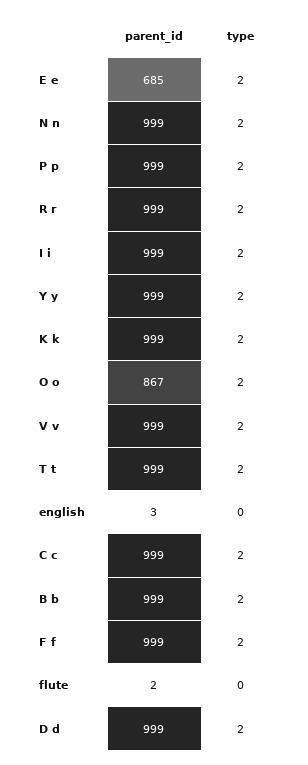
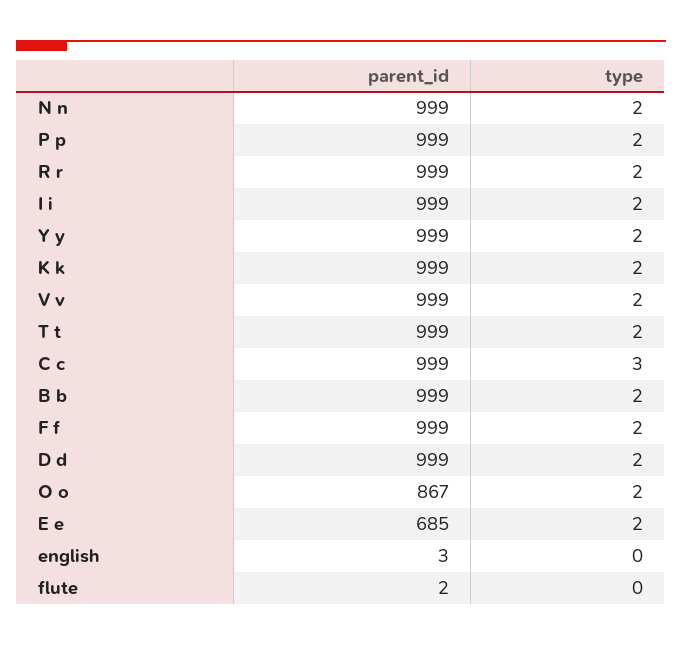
type, C c: 2 -> 3

